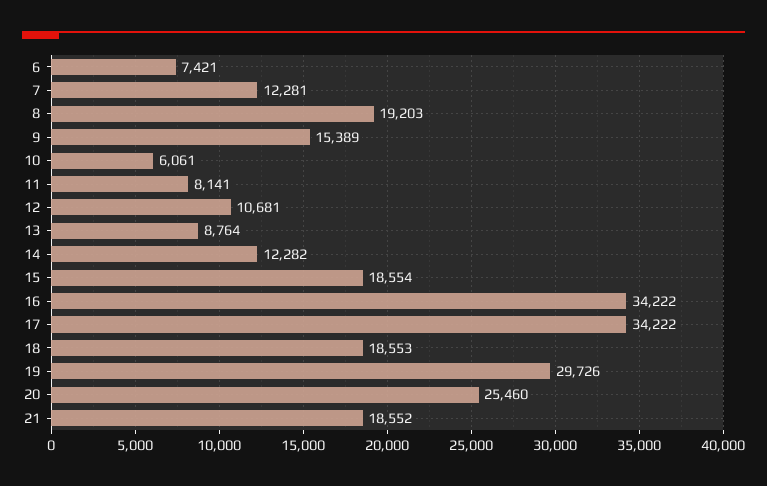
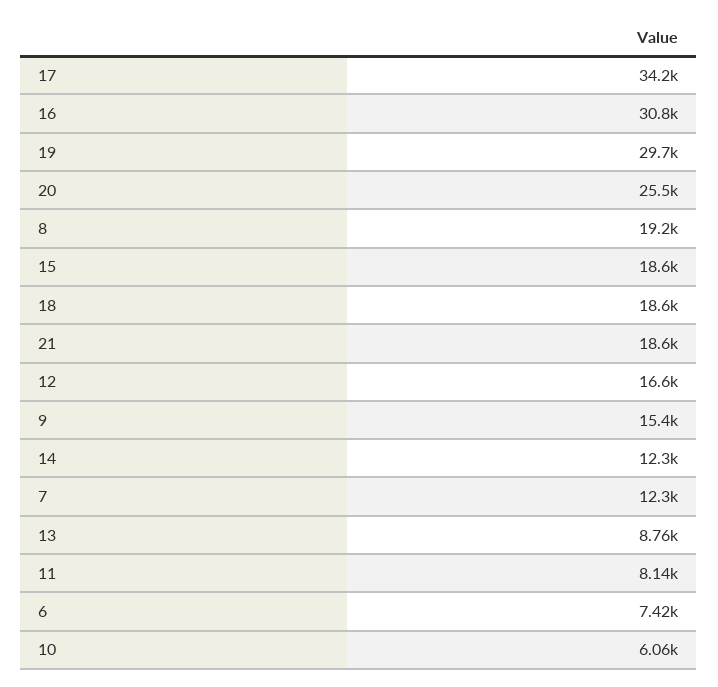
12: 10681 -> 16600
16: 34222 -> 30800

